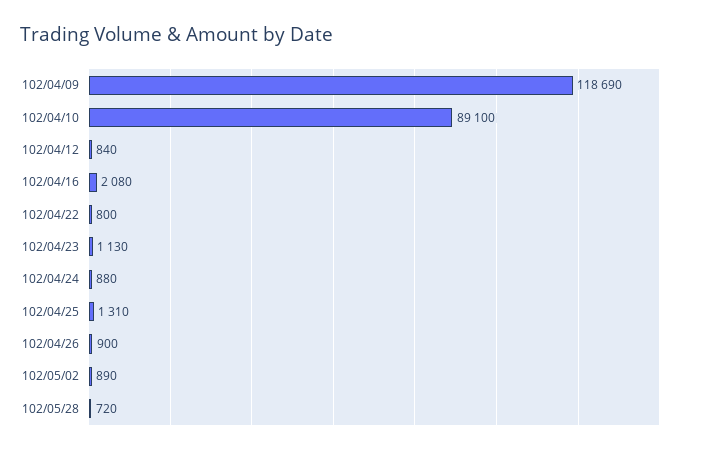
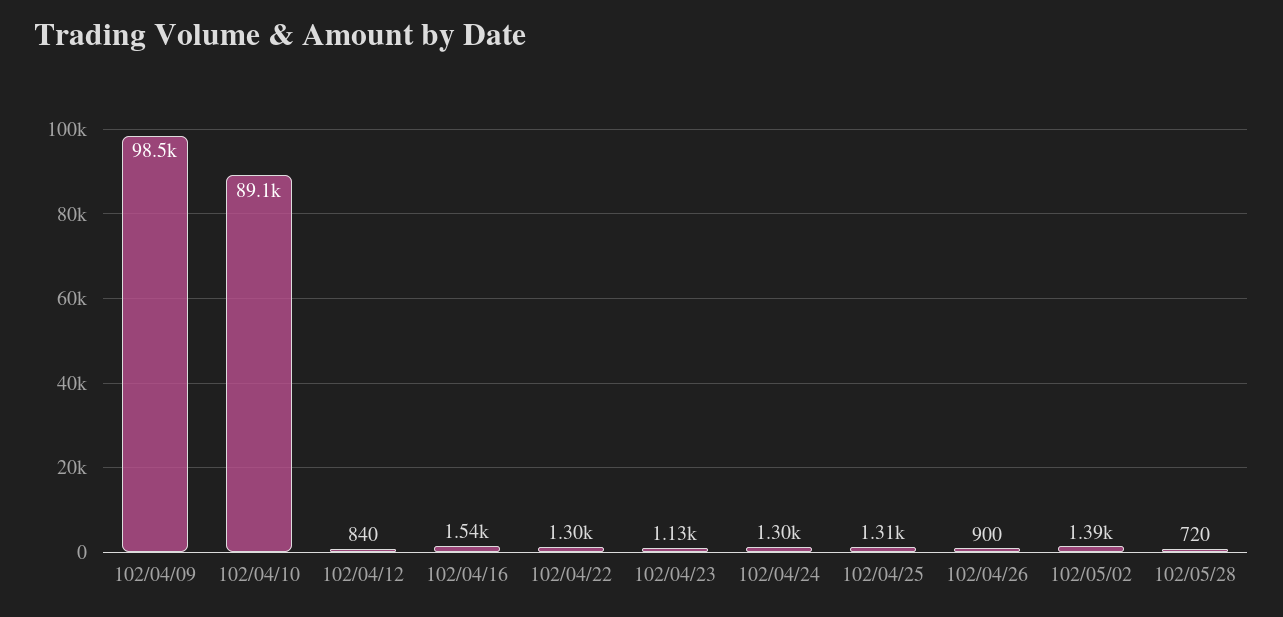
102/04/09: 118690 -> 98500
102/04/16: 2080 -> 1540
102/04/22: 800 -> 1300
102/04/24: 880 -> 1300
102/05/02: 890 -> 1390

